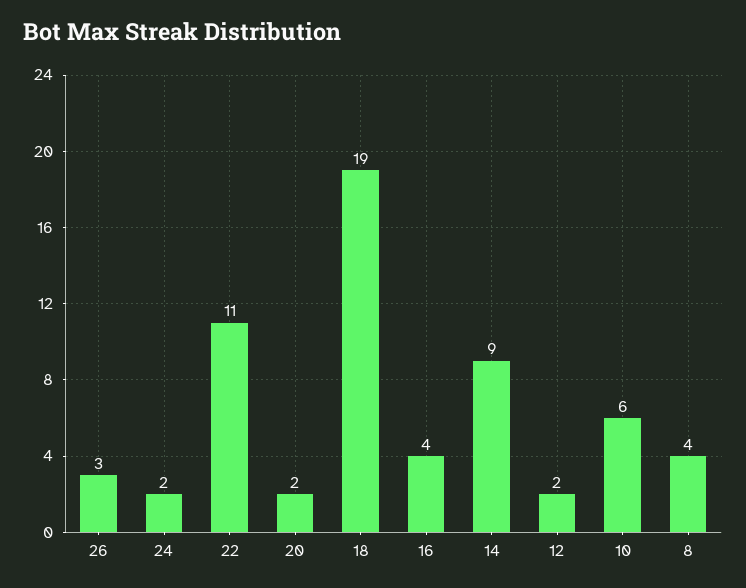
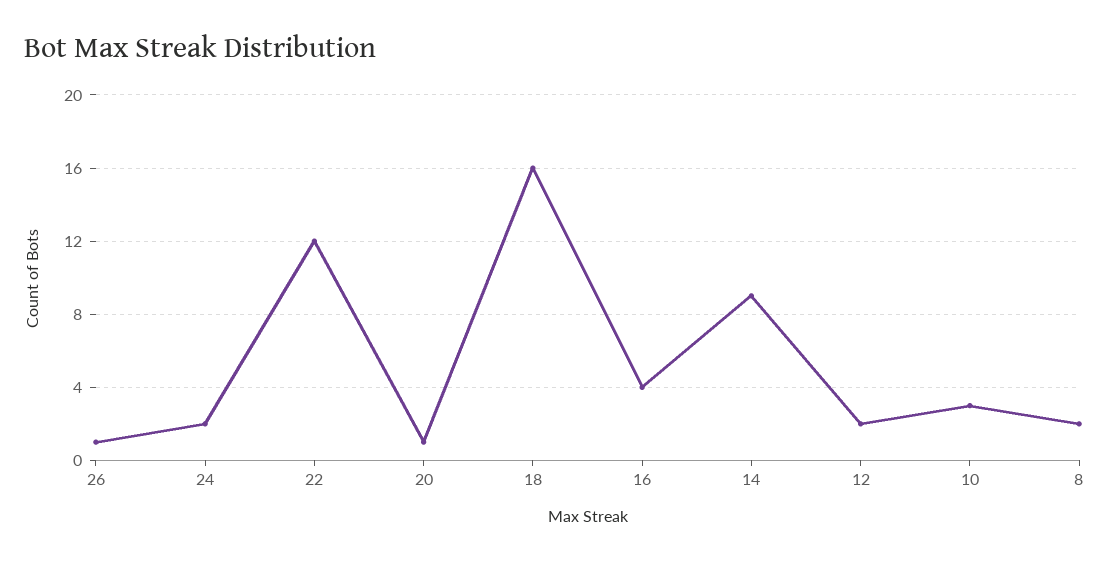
26: 3 -> 1
22: 11 -> 12
20: 2 -> 1
18: 19 -> 16
10: 6 -> 3
8: 4 -> 2

